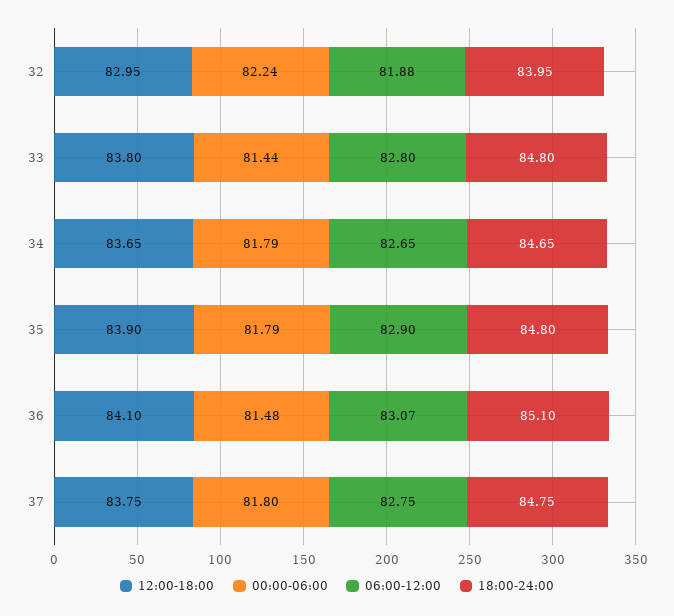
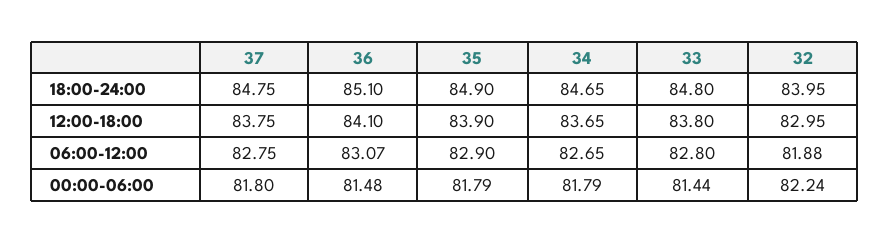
18:00-24:00, 35: 84.8 -> 84.9

